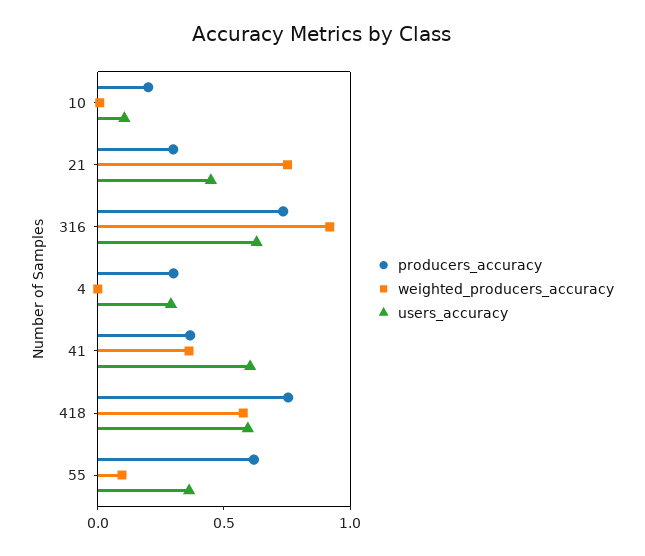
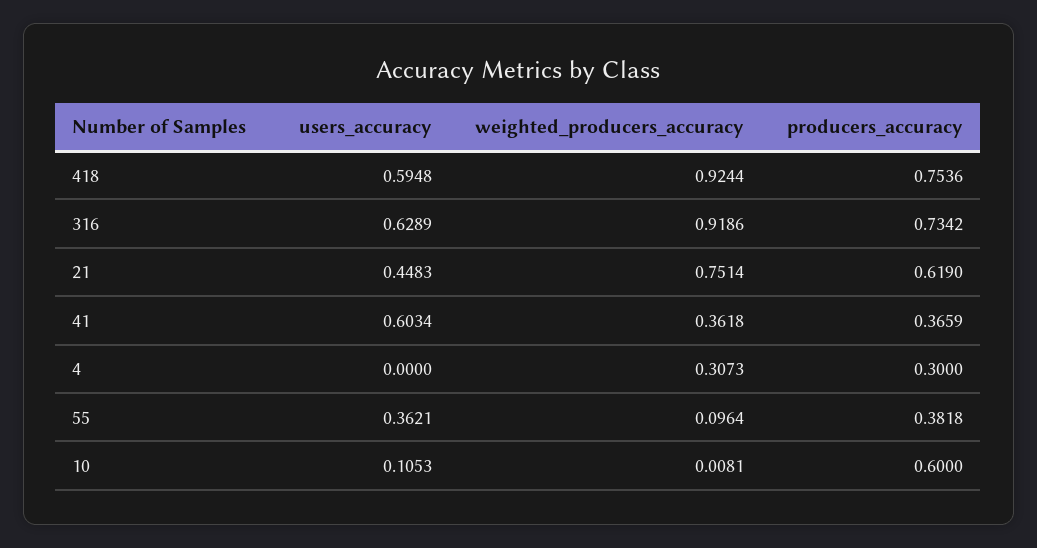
producers_accuracy, 10: 0.2 -> 0.6
producers_accuracy, 21: 0.3 -> 0.619
weighted_producers_accuracy, 4: 0 -> 0.3073
users_accuracy, 4: 0.3 -> 0
weighted_producers_accuracy, 418: 0.6 -> 0.9244
producers_accuracy, 55: 0.6 -> 0.3818

